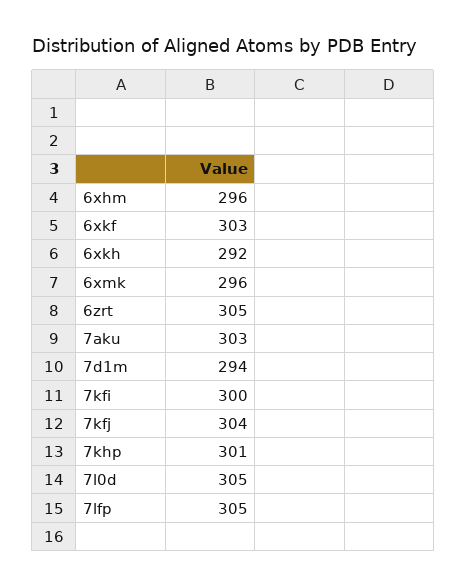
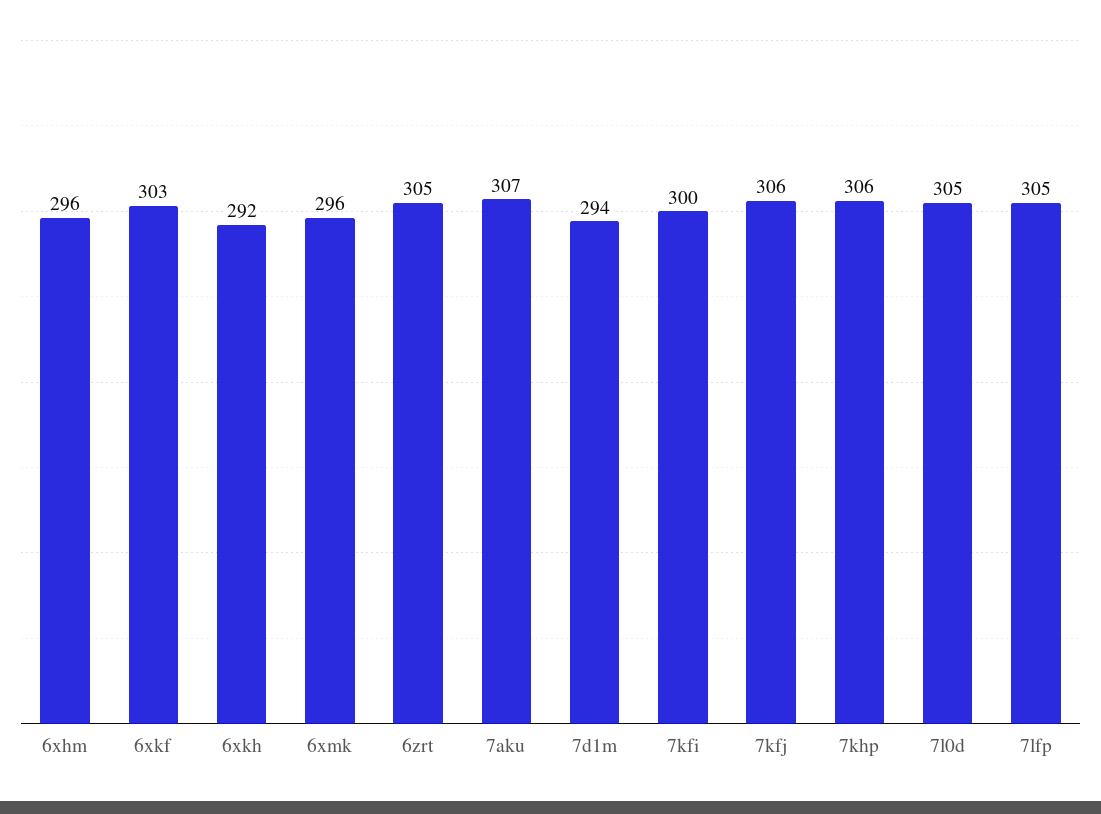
7aku: 303 -> 307
7kfj: 304 -> 306
7khp: 301 -> 306

